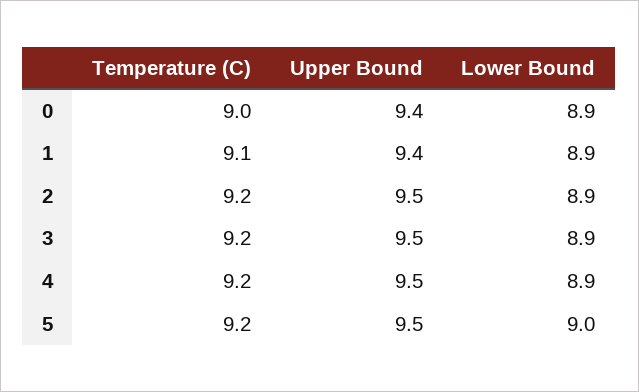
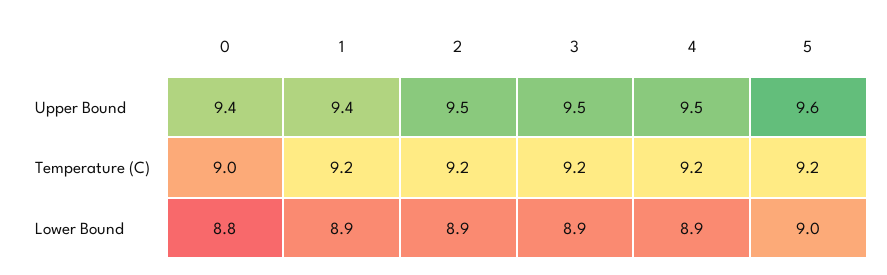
Lower Bound, 0: 8.9 -> 8.8
Temperature (C), 1: 9.1 -> 9.2
Upper Bound, 5: 9.5 -> 9.6

